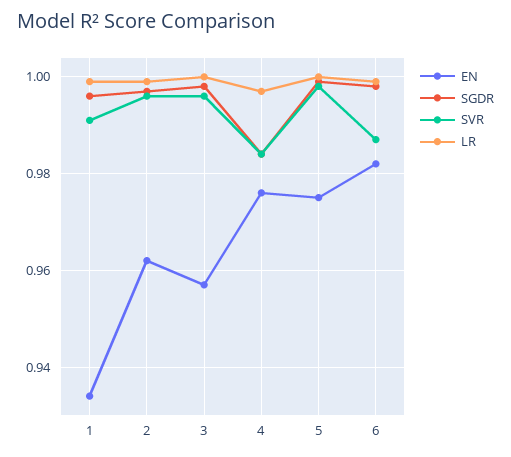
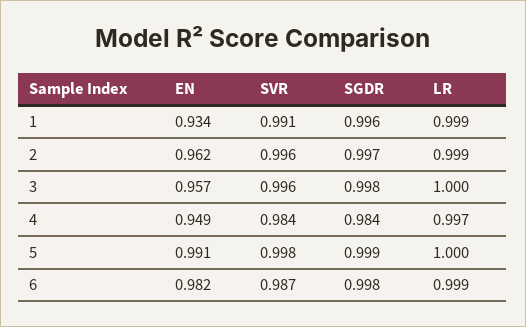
EN, 4: 0.975 -> 0.949
EN, 5: 0.975 -> 0.991

